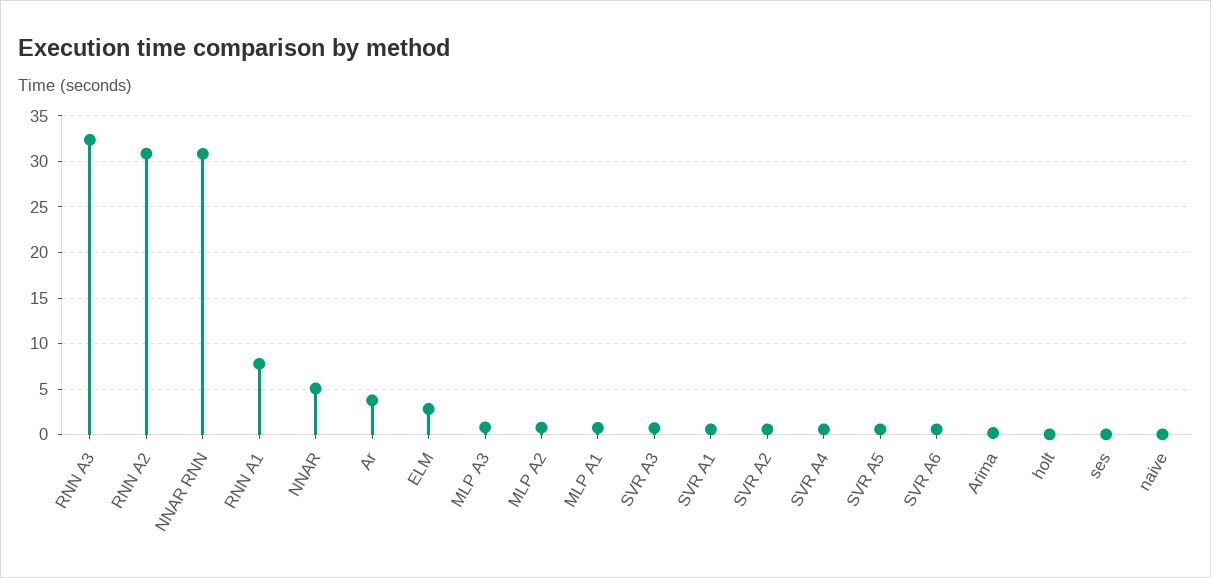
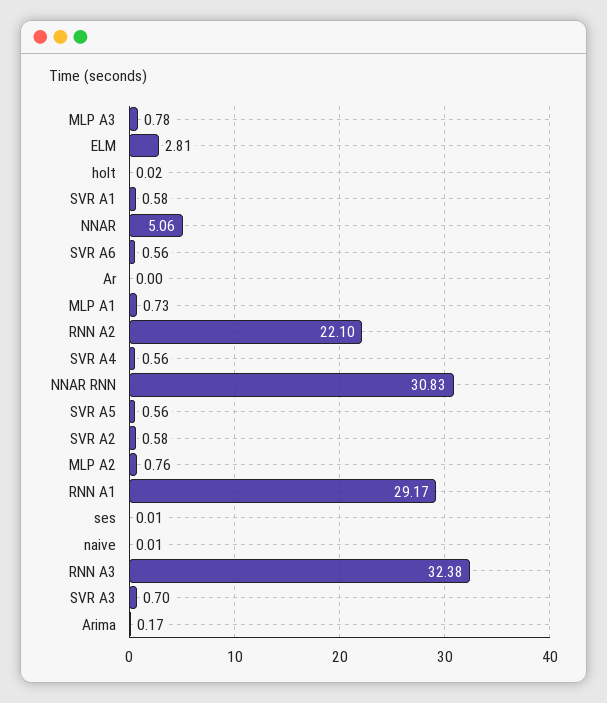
RNN A2: 31 -> 22.1
RNN A1: 8 -> 29.17
Ar: 4 -> 0

